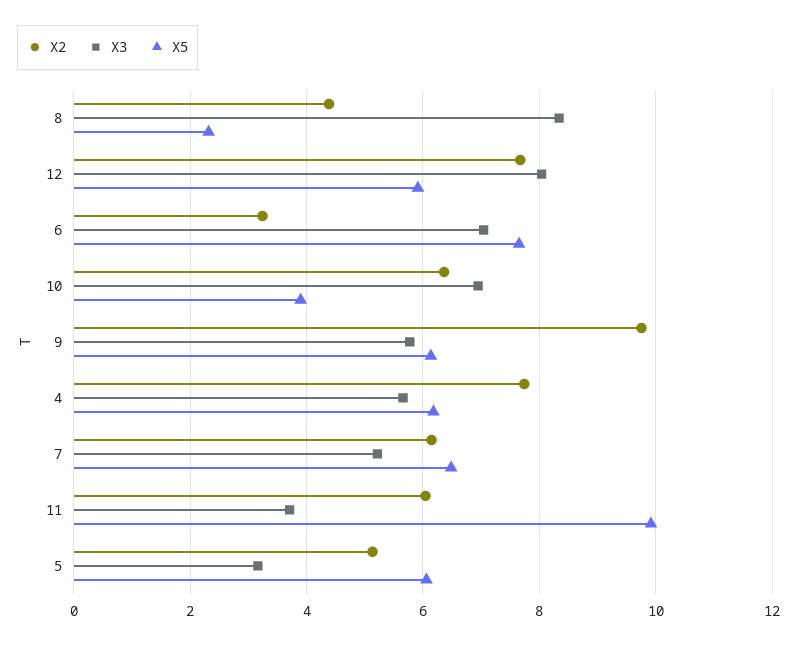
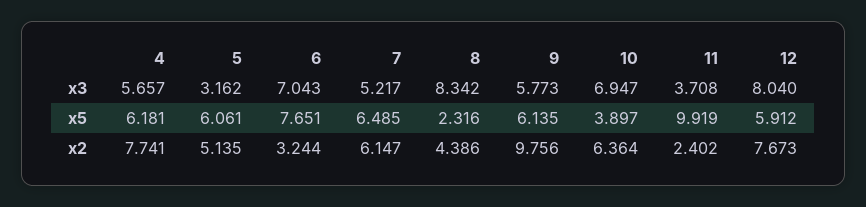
X2, 11: 6 -> 2.402

